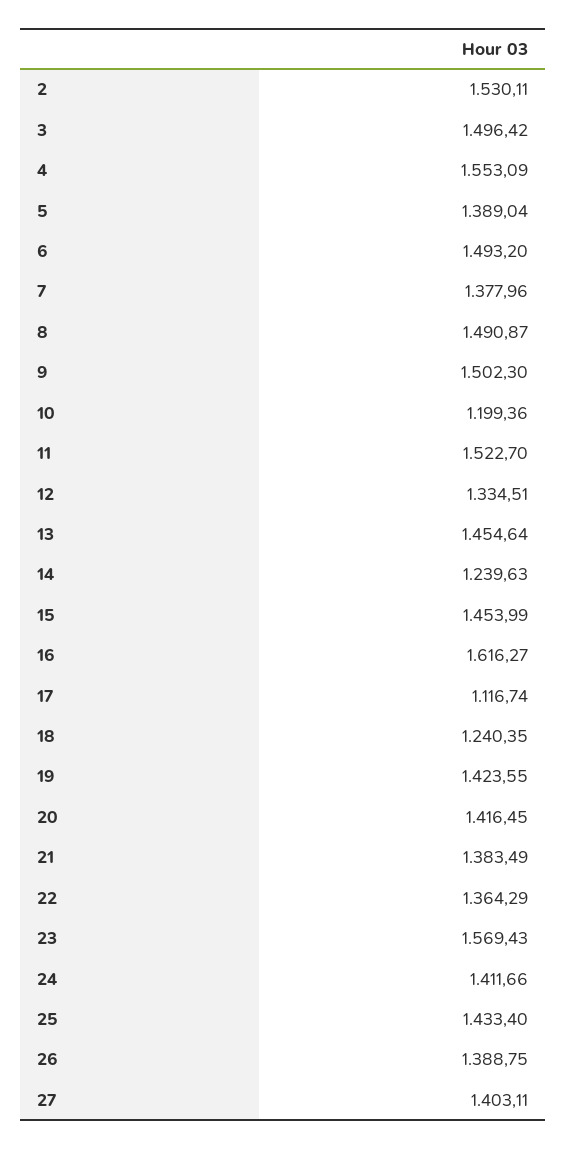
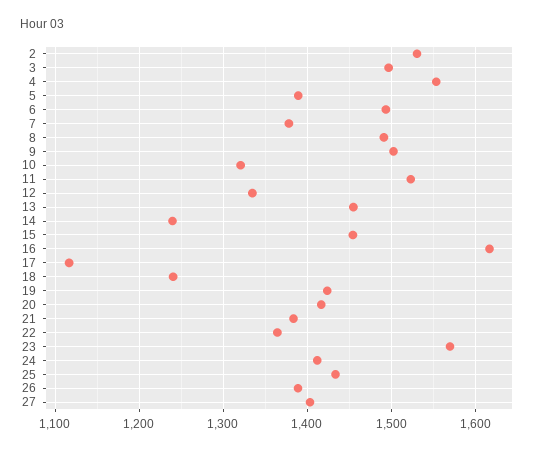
10: 1199.36 -> 1320

